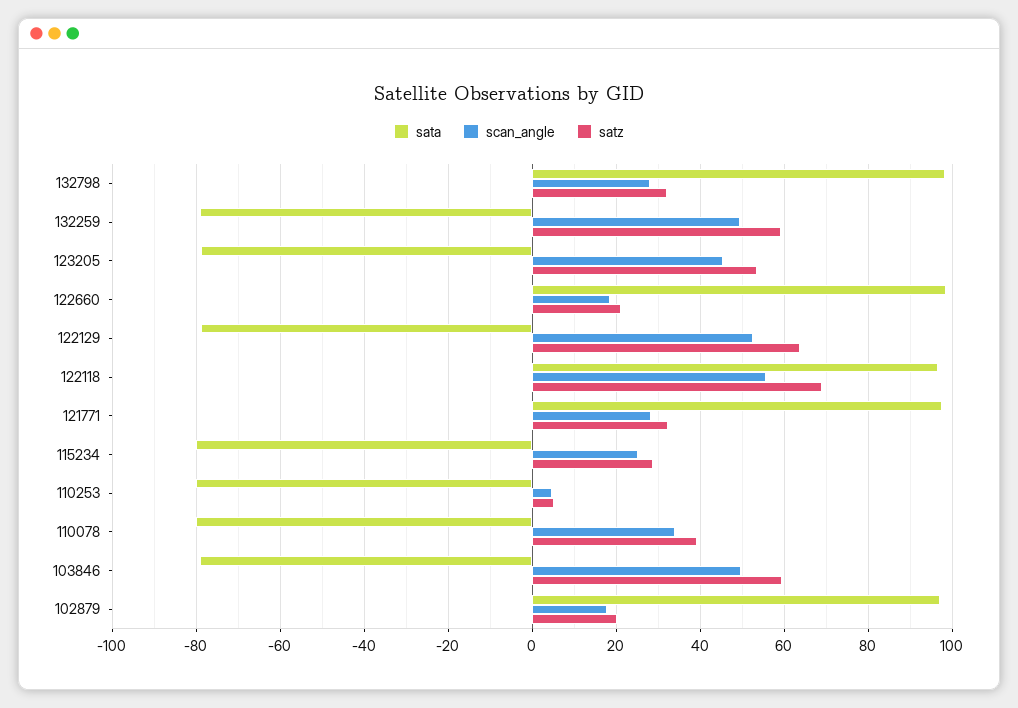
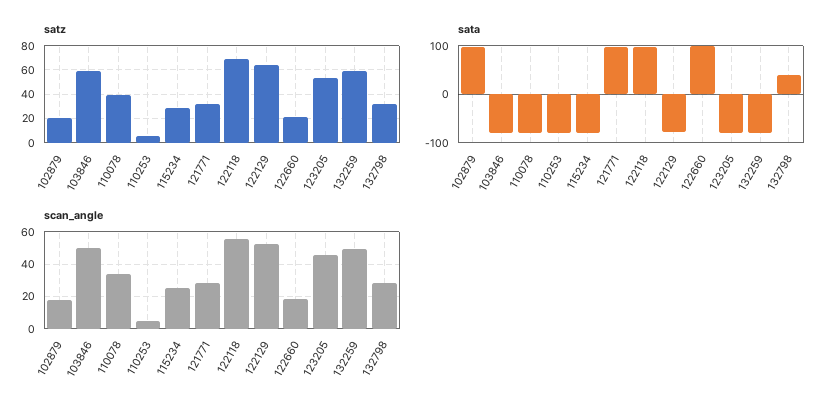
sata, 132798: 98 -> 40

